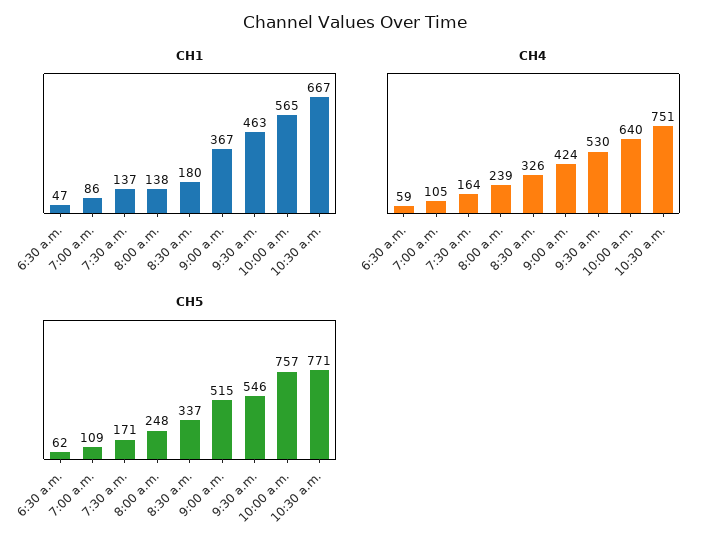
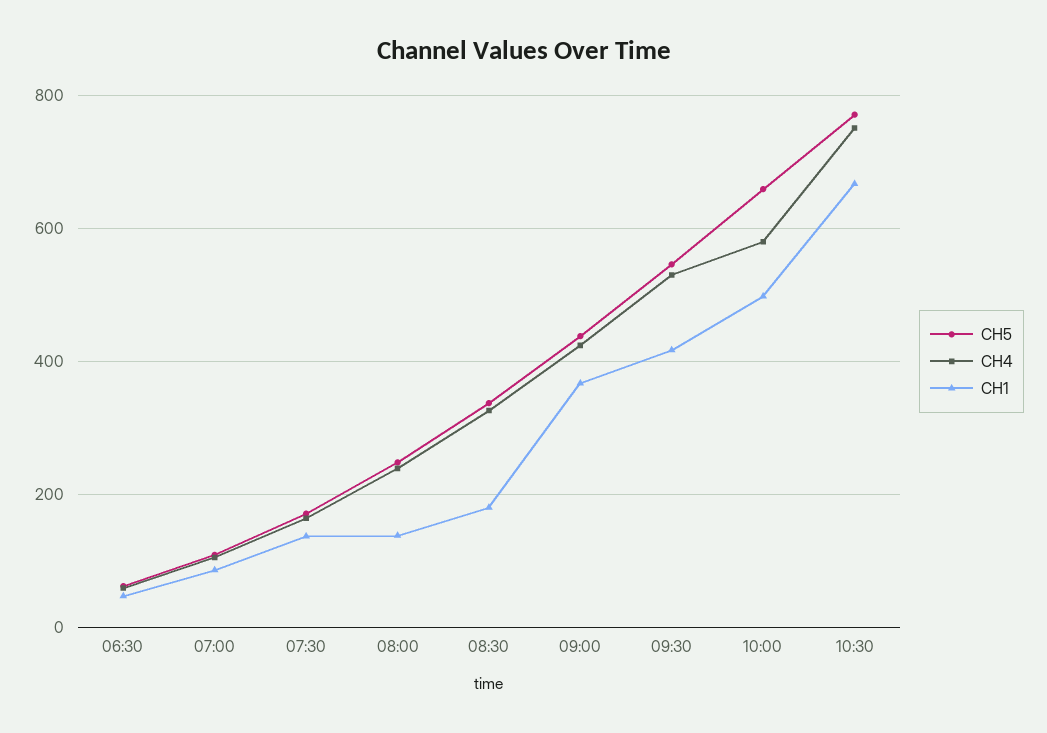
CH1, 9:30 a.m.: 463 -> 420
CH1, 10:00 a.m.: 565 -> 500
CH4, 10:00 a.m.: 640 -> 580
CH5, 9:00 a.m.: 515 -> 440
CH5, 10:00 a.m.: 757 -> 660

